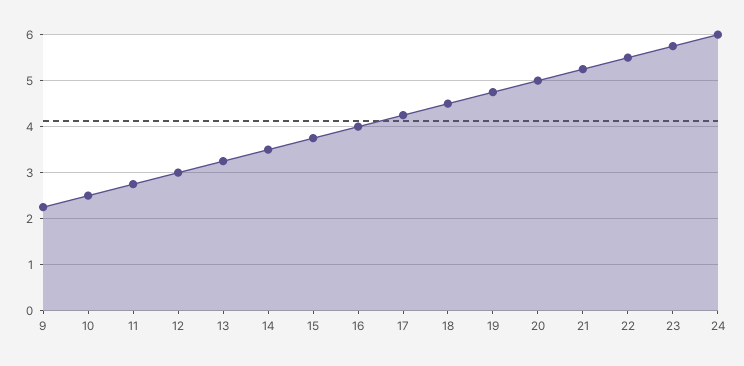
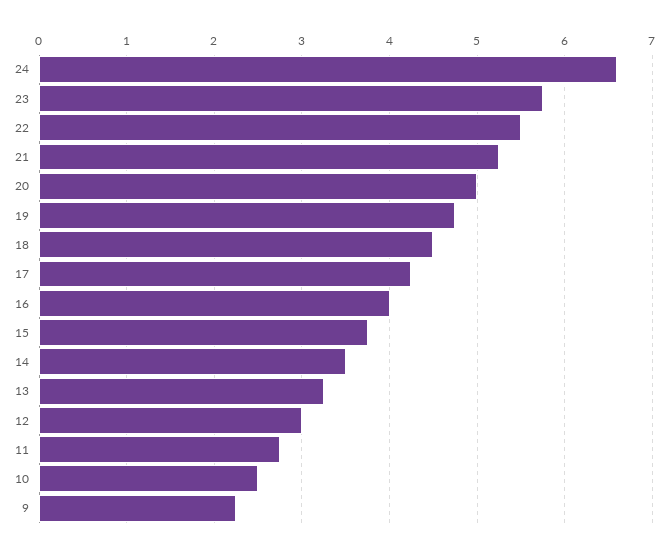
24: 6 -> 6.6

